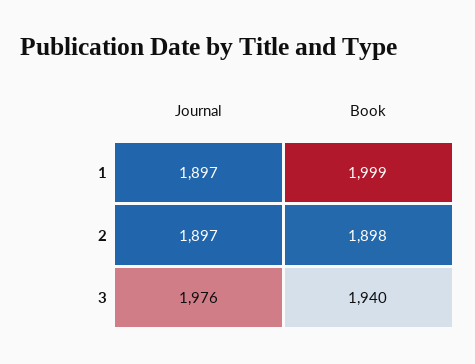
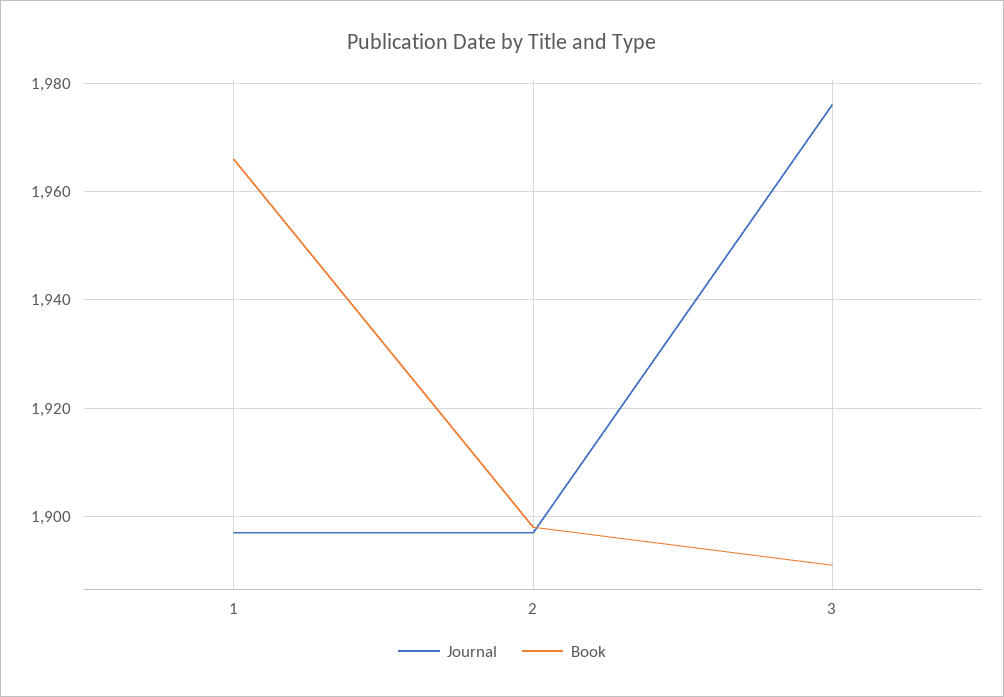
Book, 1: 1999 -> 1965
Book, 3: 1940 -> 1890

